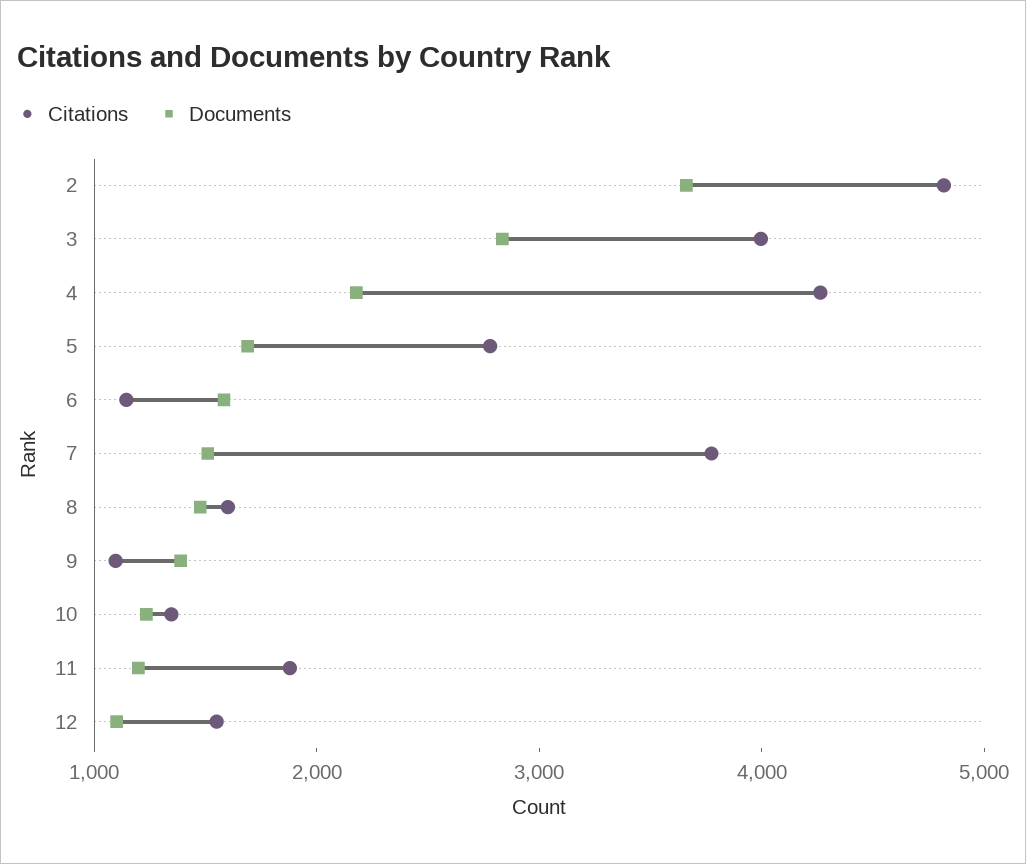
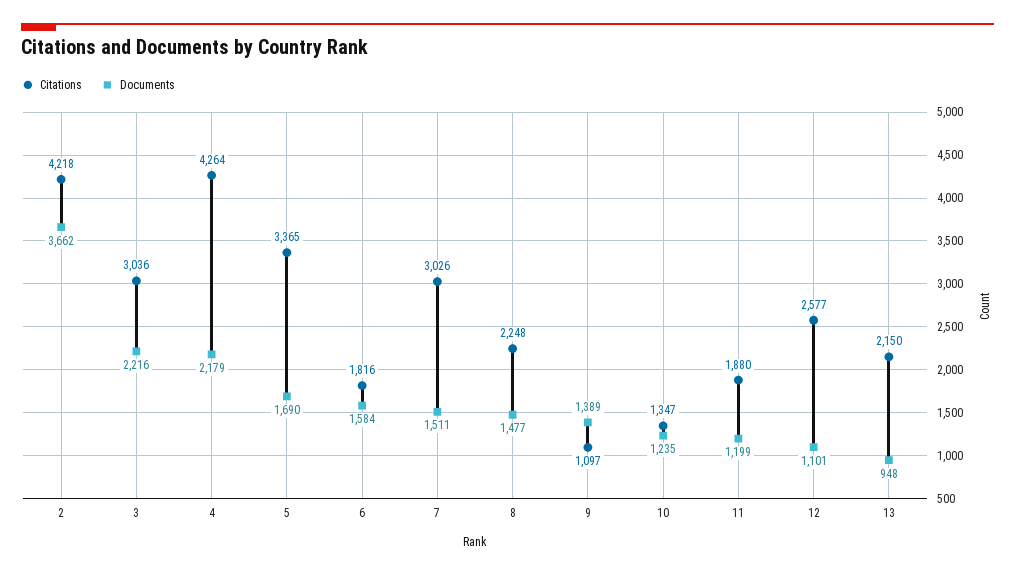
Citations, 2: 4800 -> 4218
Citations, 3: 4000 -> 3036
Documents, 3: 2800 -> 2216
Citations, 5: 2800 -> 3365
Citations, 6: 1200 -> 1816
Citations, 7: 3800 -> 3026
Citations, 8: 1600 -> 2248
Citations, 12: 1600 -> 2577
Citations, 13: none -> 2150
Documents, 13: none -> 948

